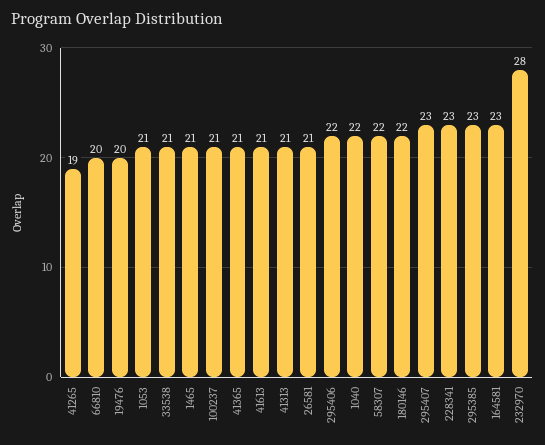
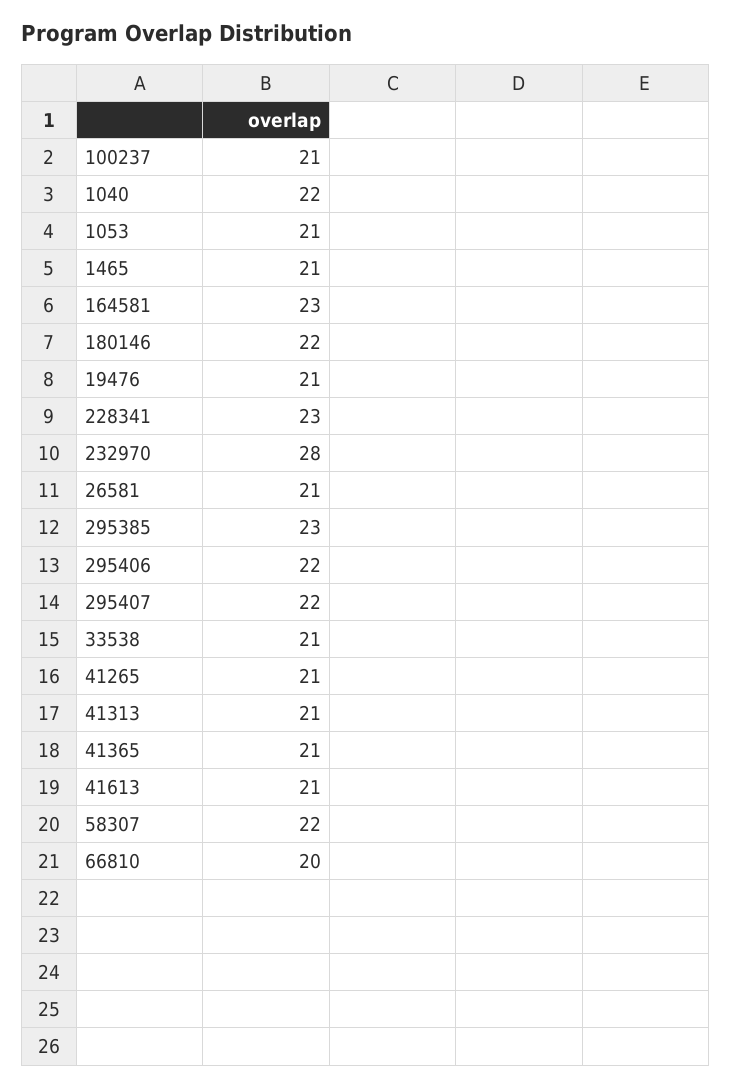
41265: 19 -> 21
19476: 20 -> 21
295407: 23 -> 22

